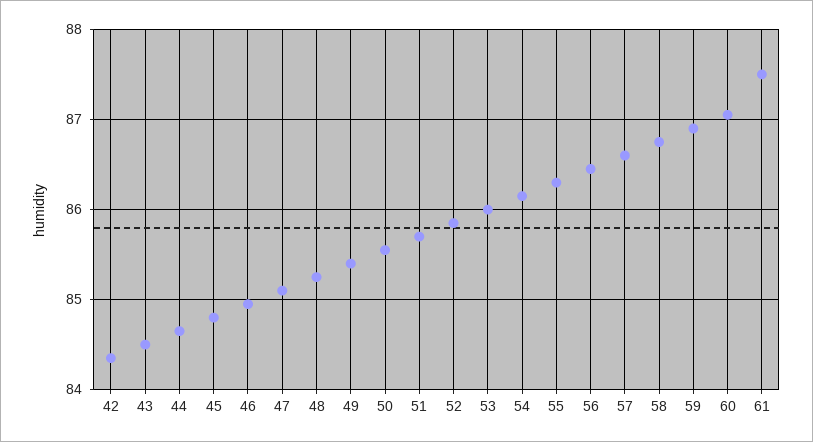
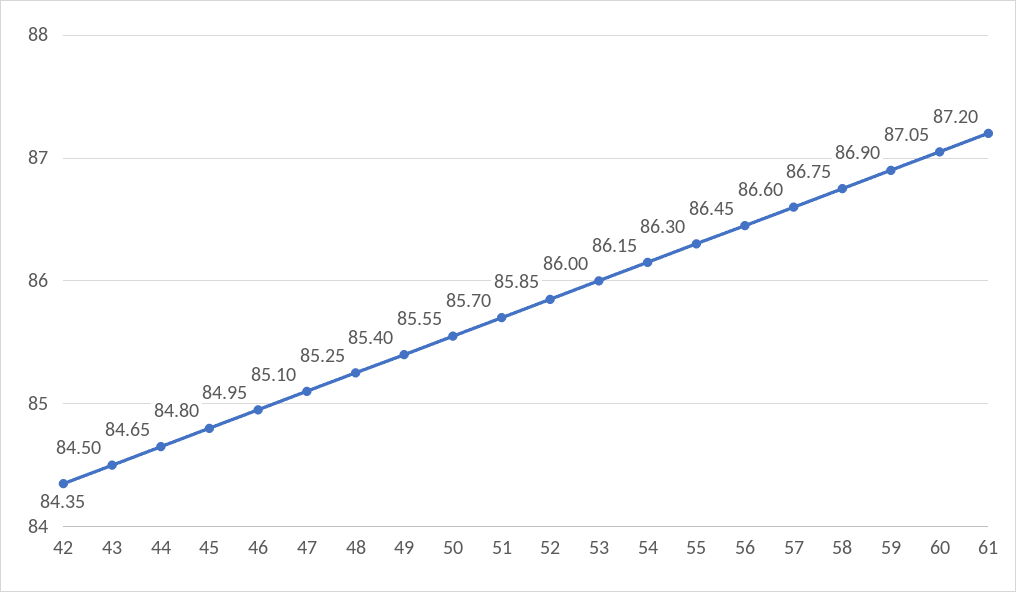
61: 87.5 -> 87.2

